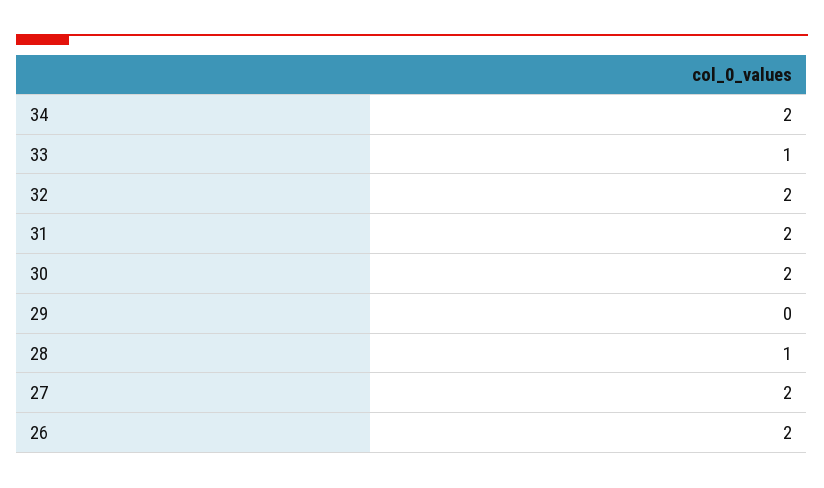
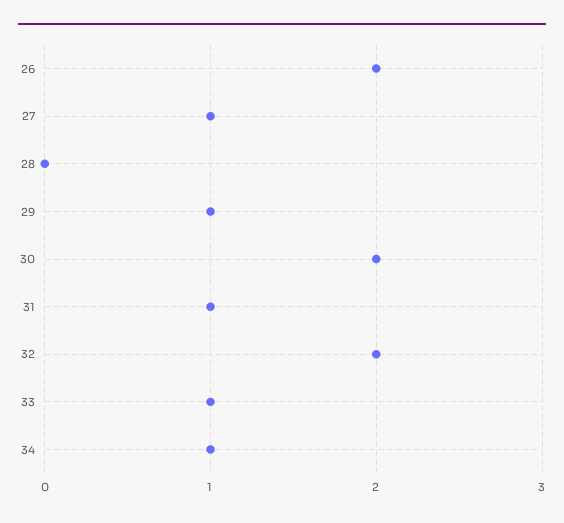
34: 2 -> 1
31: 2 -> 1
29: 0 -> 1
28: 1 -> 0
27: 2 -> 1

